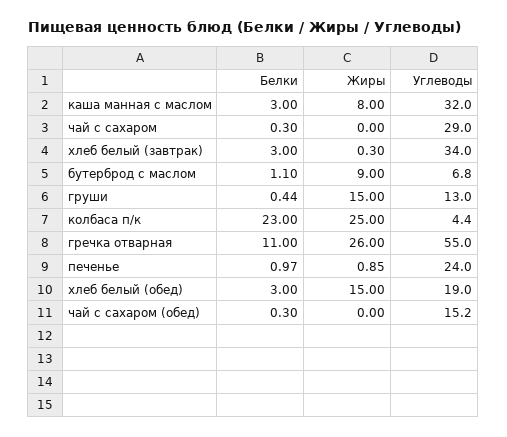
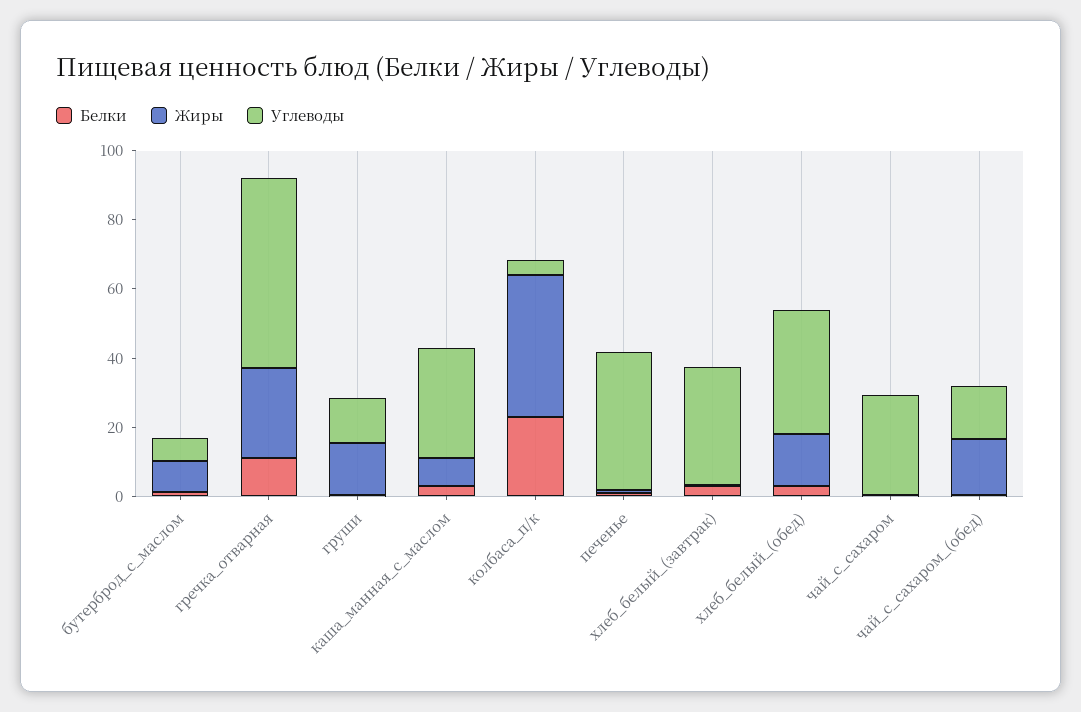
Жиры, колбаса п/к: 25 -> 40
Углеводы, печенье: 24 -> 40
Углеводы, хлеб белый (обед): 19 -> 35
Жиры, чай с сахаром (обед): 0 -> 15

